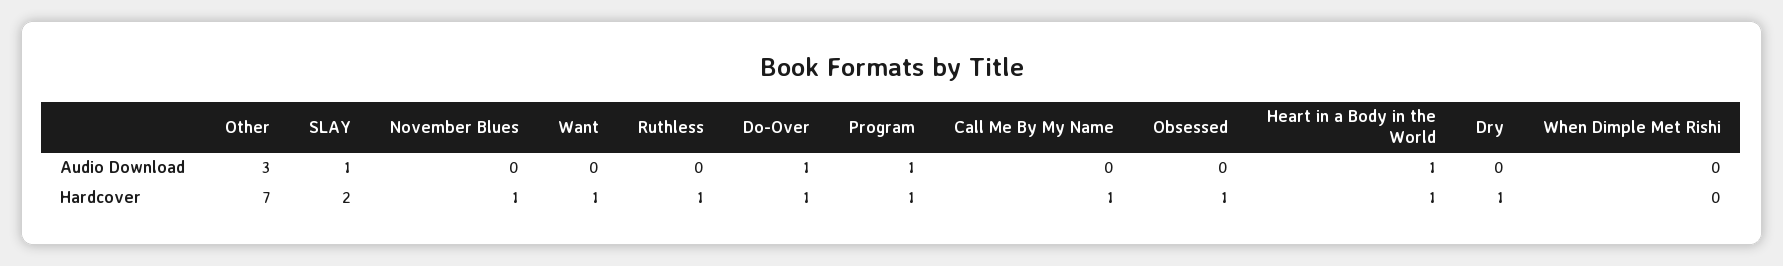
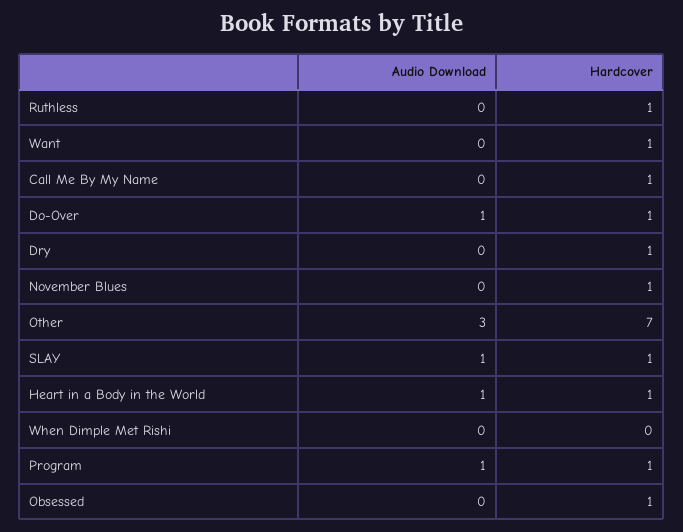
SLAY, Hardcover: 2 -> 1

